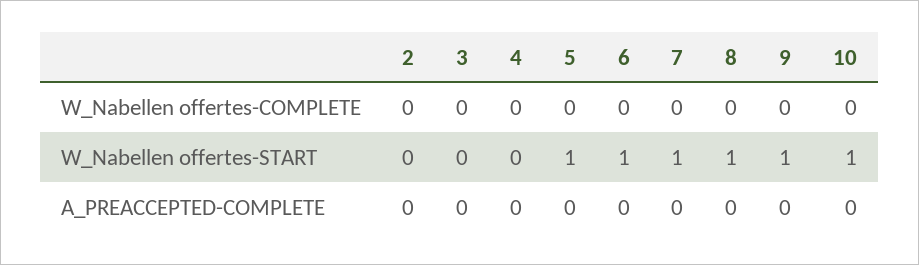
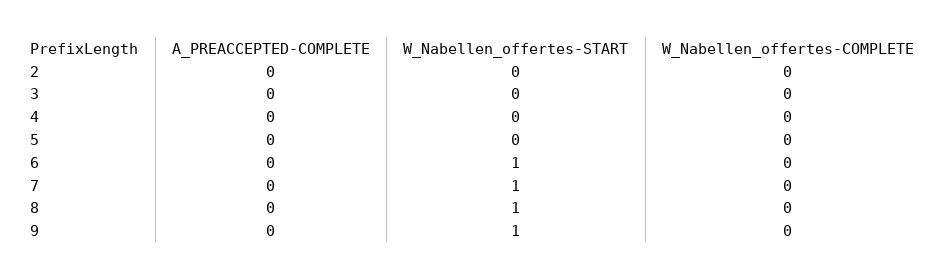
10, W_Nabellen offertes-COMPLETE: 0 -> none
5, W_Nabellen offertes-START: 1 -> 0
10, W_Nabellen offertes-START: 1 -> none
10, A_PREACCEPTED-COMPLETE: 0 -> none

